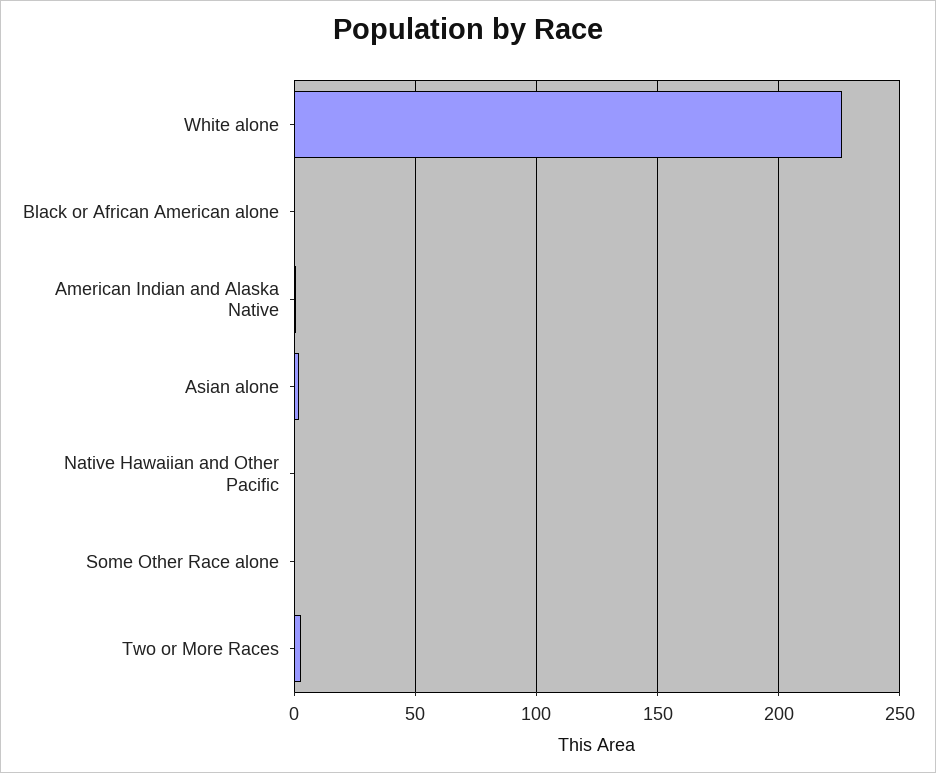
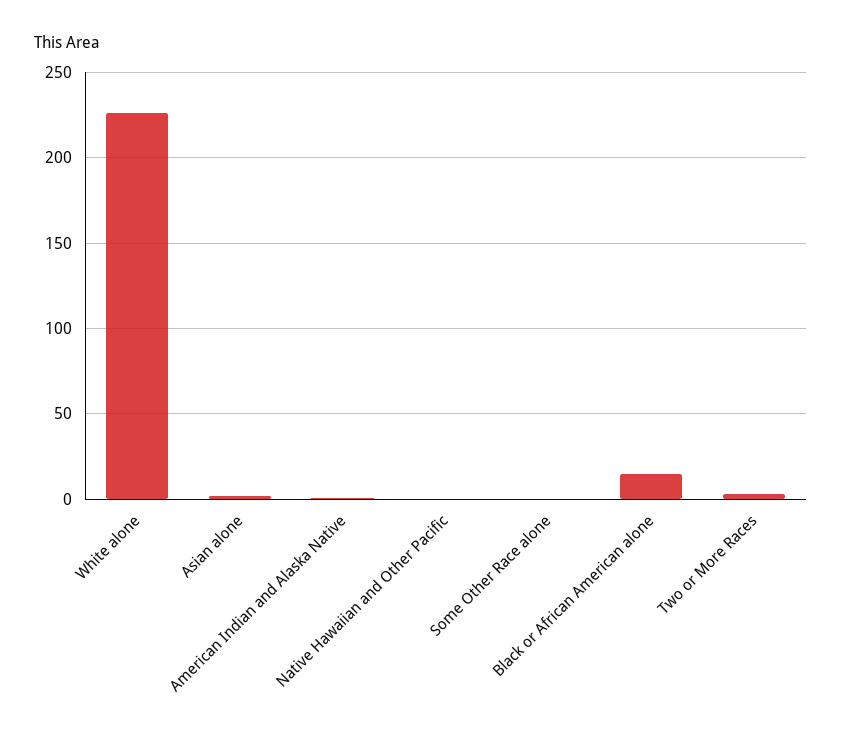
Black or African American alone: 0 -> 15

